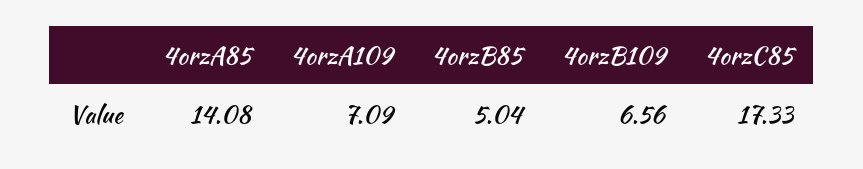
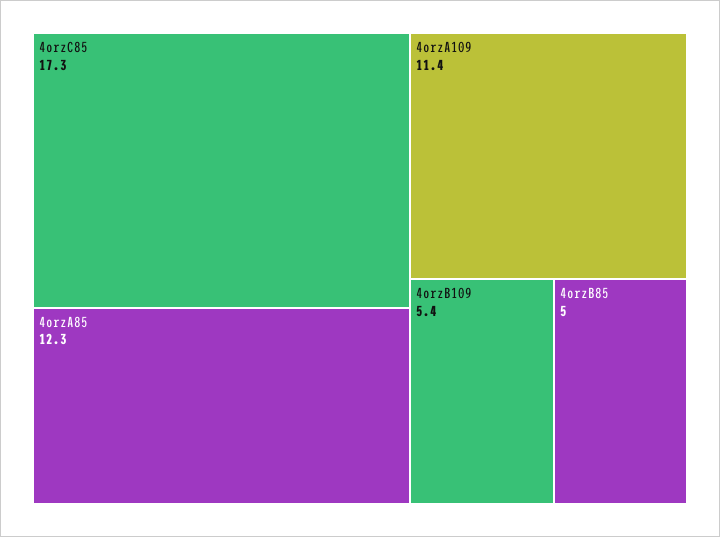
4orzA85: 14.08 -> 12.3
4orzA109: 7.09 -> 11.4
4orzB109: 6.56 -> 5.4

